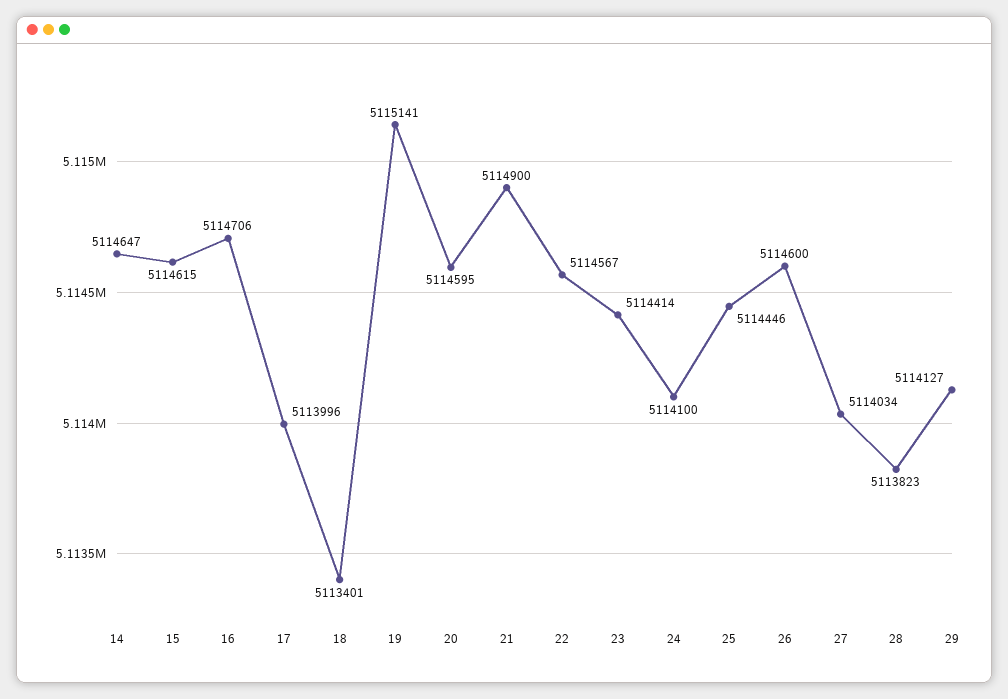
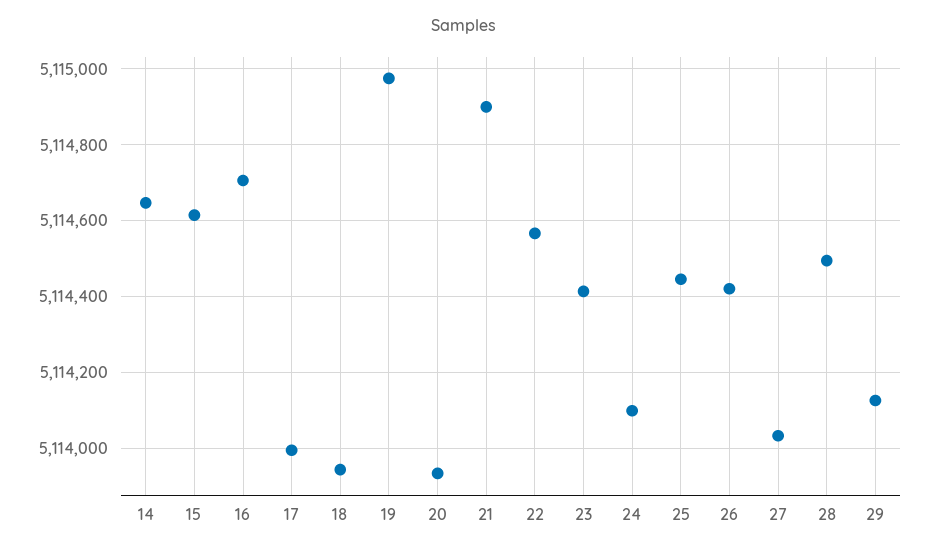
18: 5113401 -> 5113940
19: 5115141 -> 5114980
20: 5114595 -> 5113940
26: 5114600 -> 5114420
28: 5113823 -> 5114500

